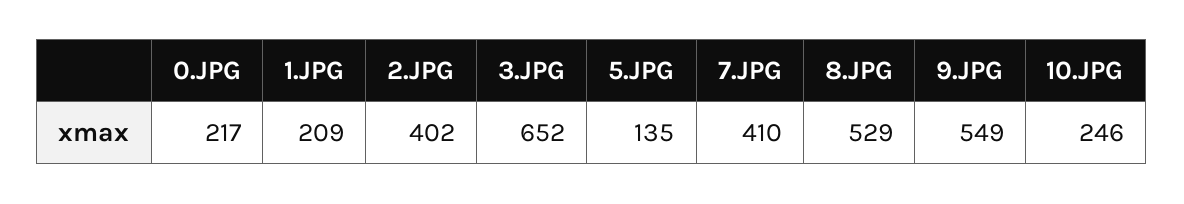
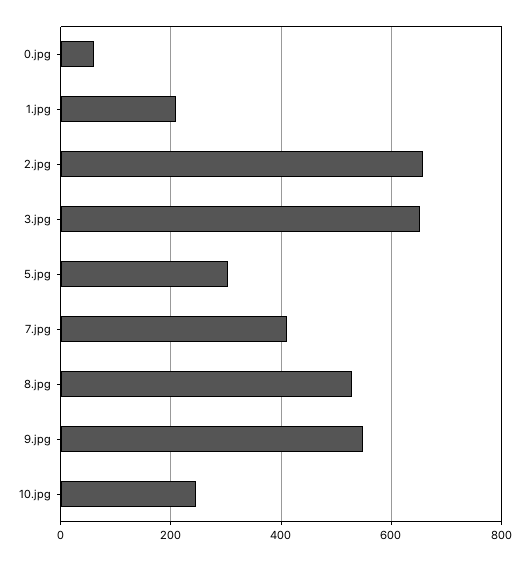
0.JPG: 217 -> 60
2.JPG: 402 -> 660
5.JPG: 135 -> 300

